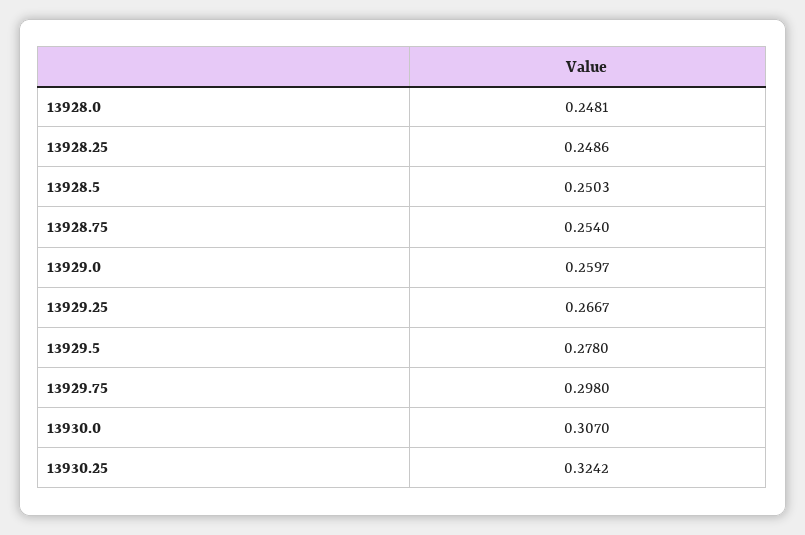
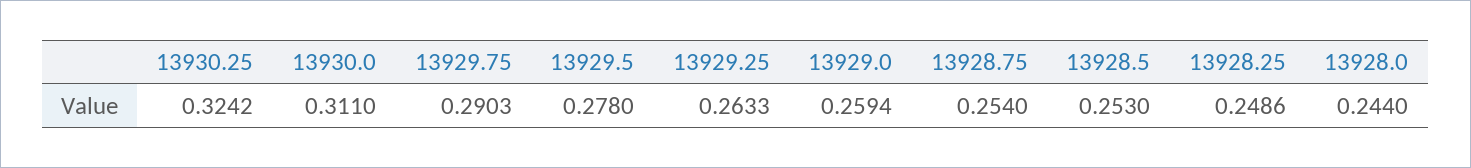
13928.0: 0.2481 -> 0.244
13928.5: 0.2503 -> 0.253
13929.0: 0.2597 -> 0.2594
13929.25: 0.2667 -> 0.2633
13929.75: 0.298 -> 0.2903
13930.0: 0.307 -> 0.311

